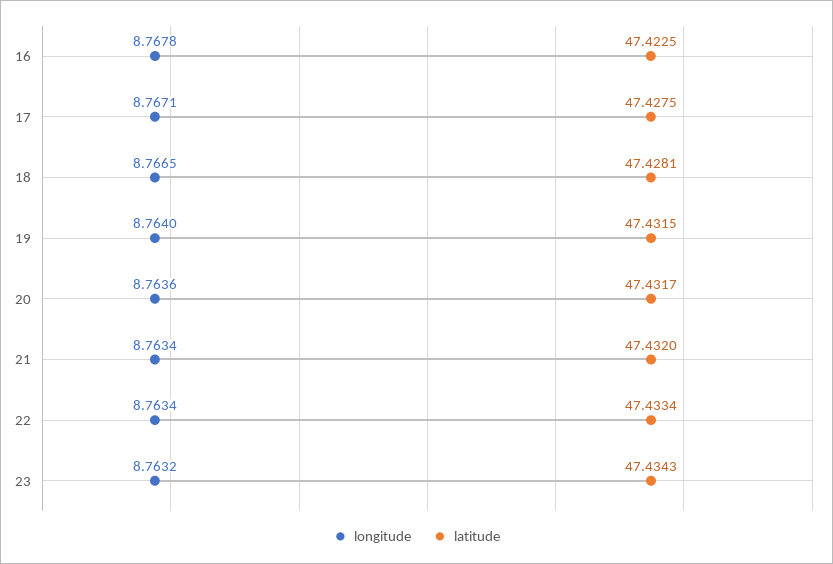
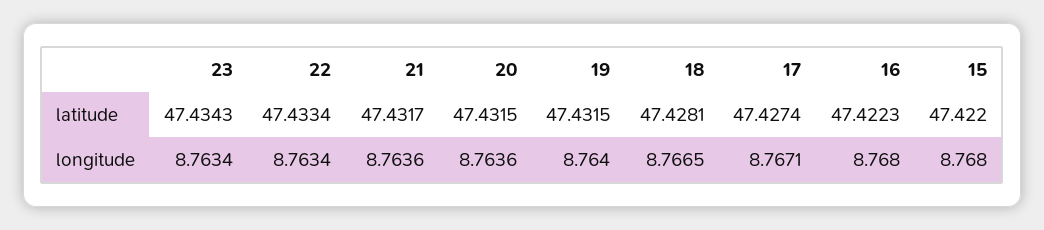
longitude, 16: 8.7678 -> 8.768
latitude, 16: 47.4225 -> 47.4223
latitude, 17: 47.4275 -> 47.4274
latitude, 20: 47.4317 -> 47.4315
longitude, 21: 8.7634 -> 8.7636
latitude, 21: 47.432 -> 47.4317
longitude, 23: 8.7632 -> 8.7634
latitude, 15: none -> 47.422
longitude, 15: none -> 8.768

